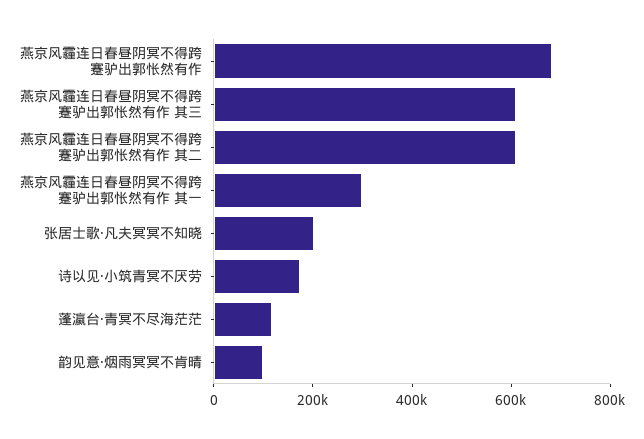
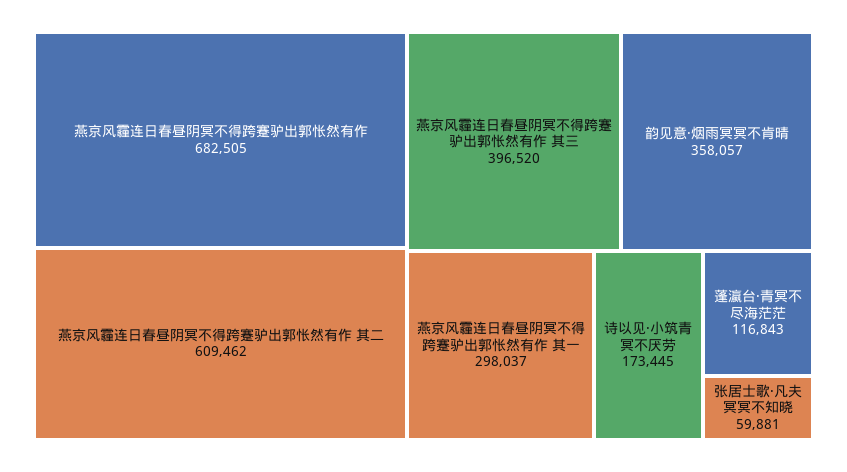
燕京风霾连日春昼阴冥不得跨蹇驴出郭怅然有作 其三: 600000 -> 396520
张居士歌·凡夫冥冥不知晓: 200000 -> 59881
韵见意·烟雨冥冥不肯晴: 100000 -> 358057

